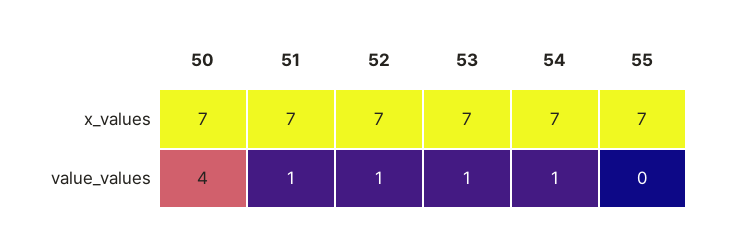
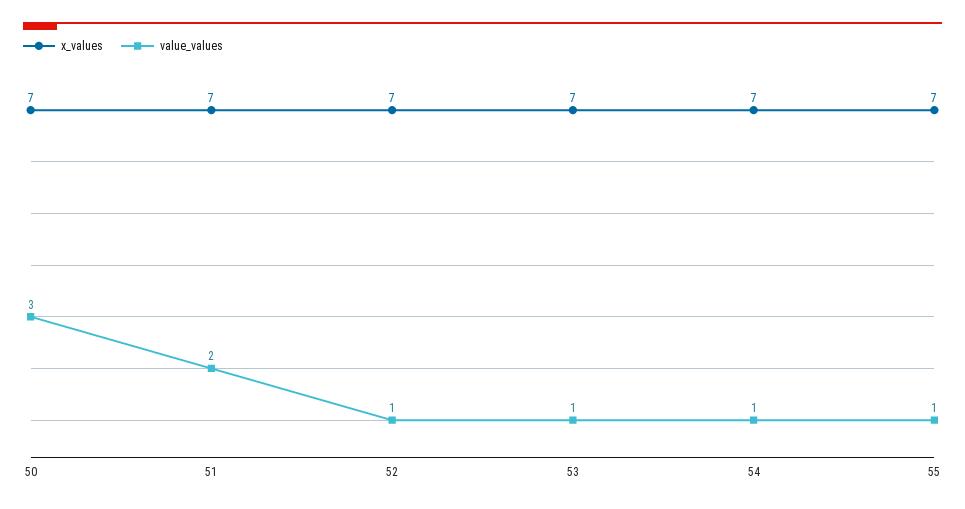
value_values, 50: 4 -> 3
value_values, 51: 1 -> 2
value_values, 55: 0 -> 1

